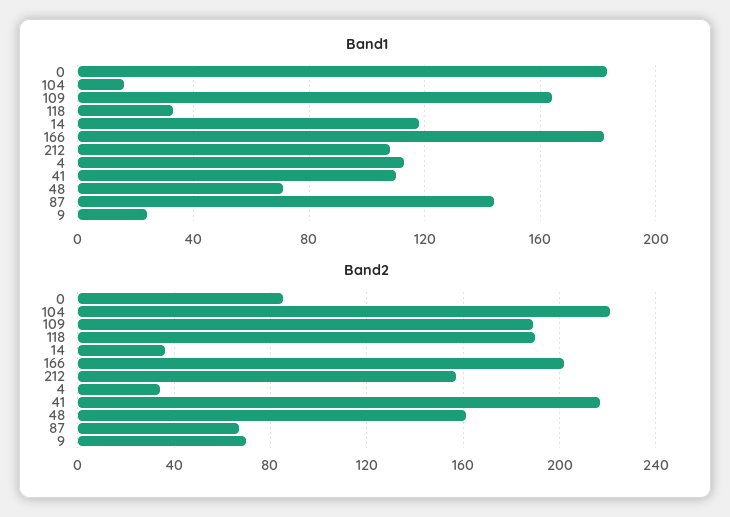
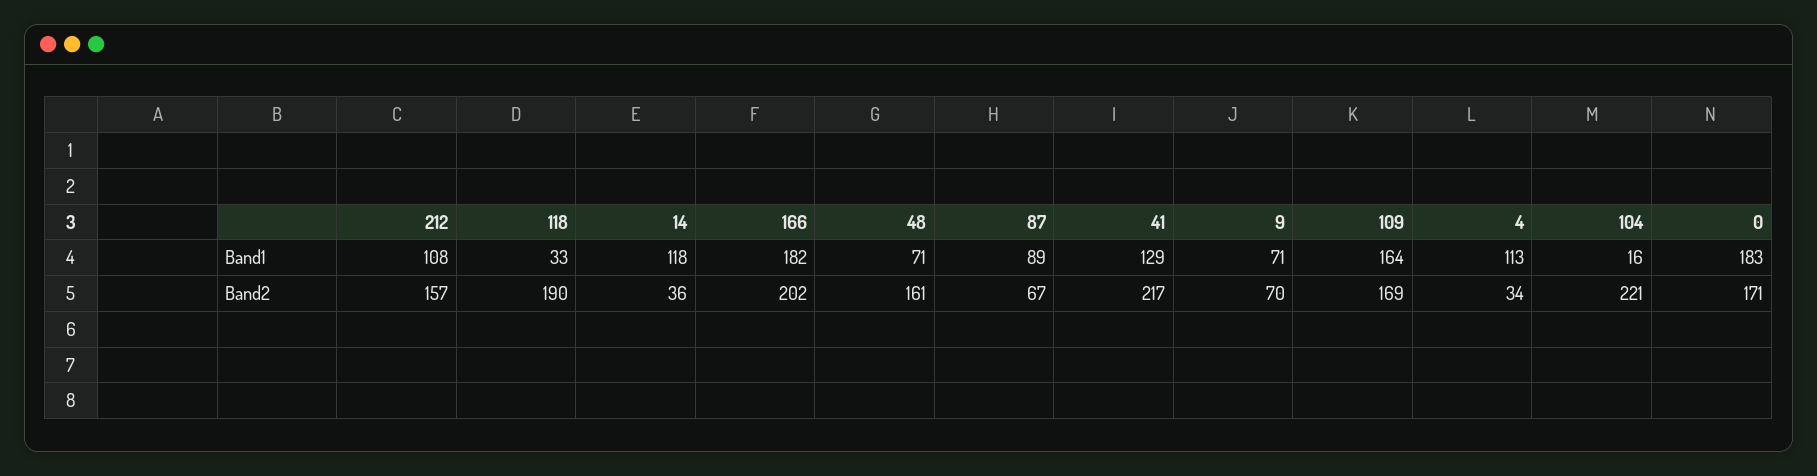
Band1, 41: 110 -> 129
Band1, 87: 145 -> 89
Band1, 9: 25 -> 71
Band2, 0: 85 -> 171
Band2, 109: 190 -> 169

